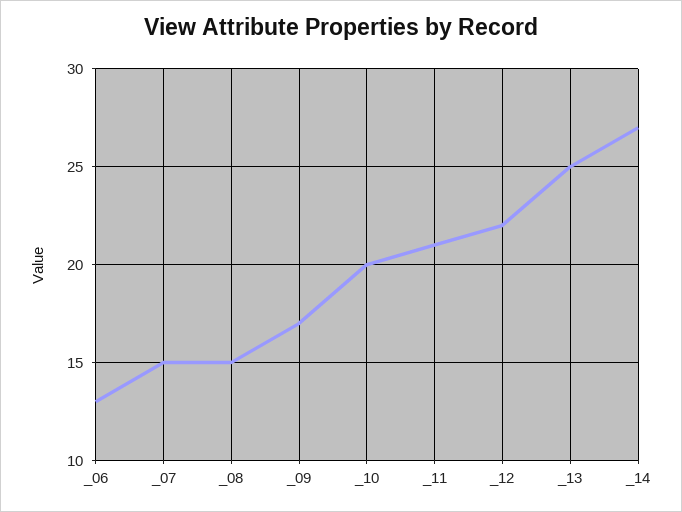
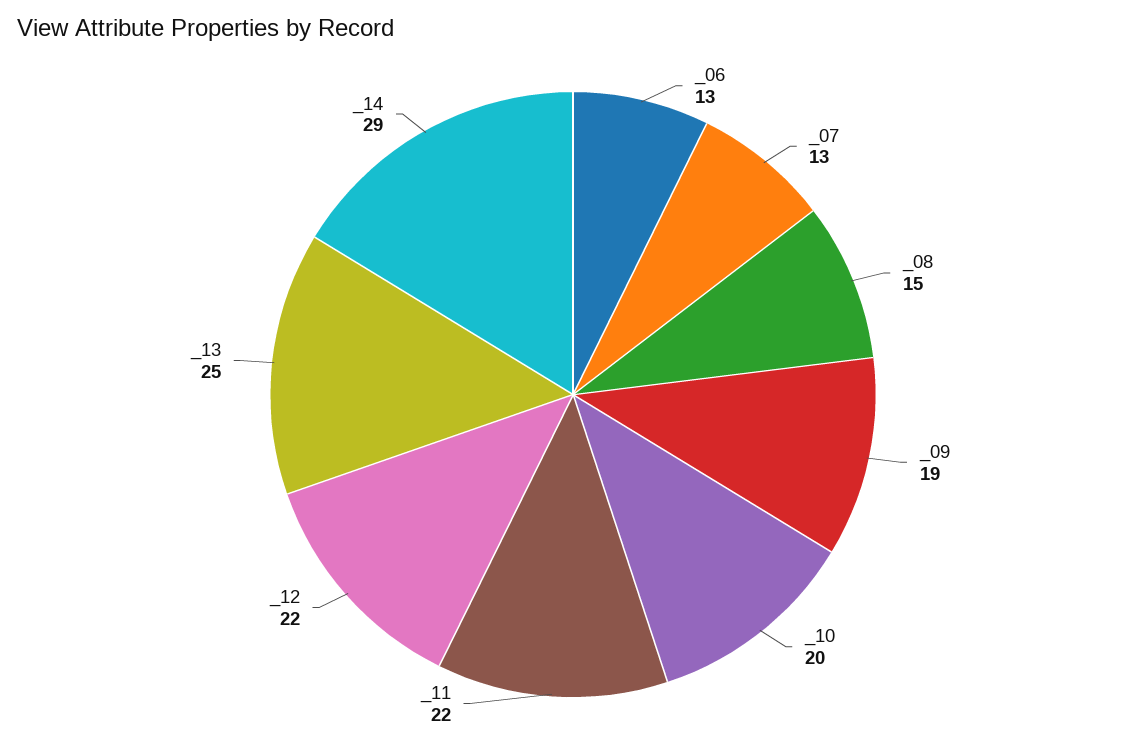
_07: 15 -> 13
_09: 17 -> 19
_11: 21 -> 22
_14: 27 -> 29

